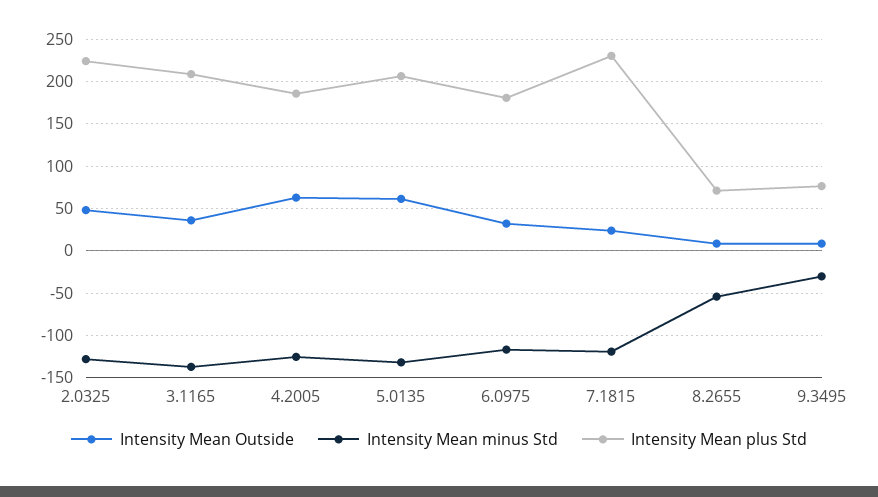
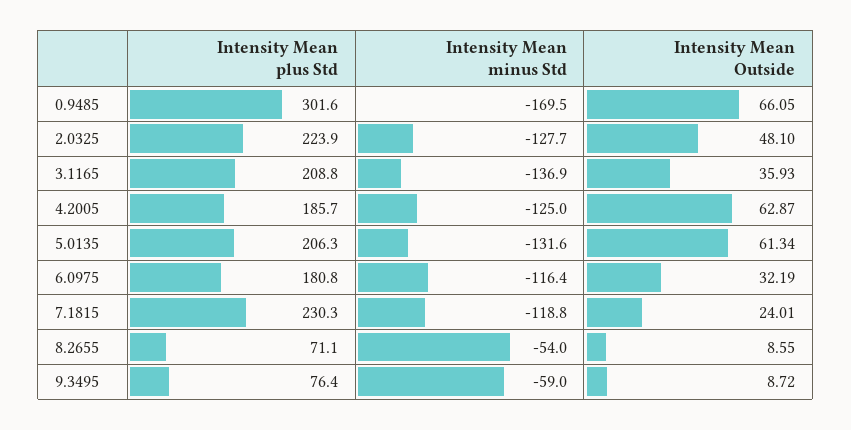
Intensity Mean minus Std, 9.3495: -30 -> -59
Intensity Mean plus Std, 0.9485: none -> 301.6
Intensity Mean minus Std, 0.9485: none -> -169.5
Intensity Mean Outside, 0.9485: none -> 66.05

